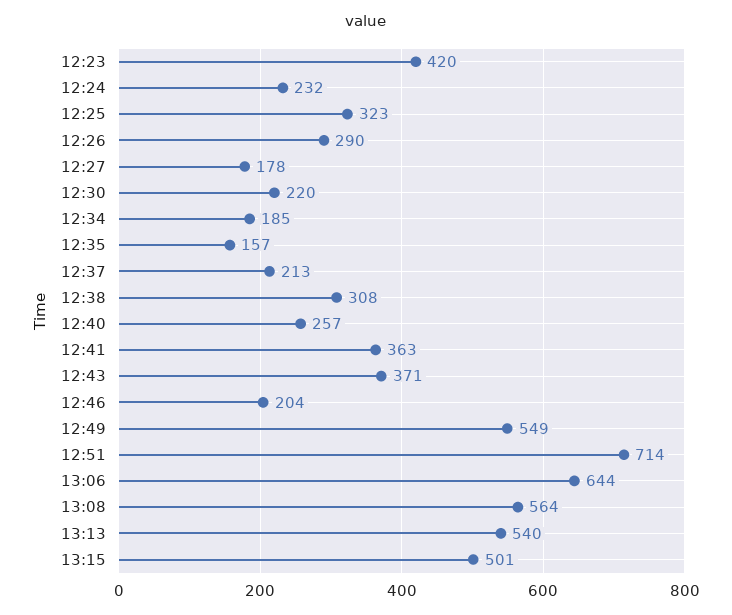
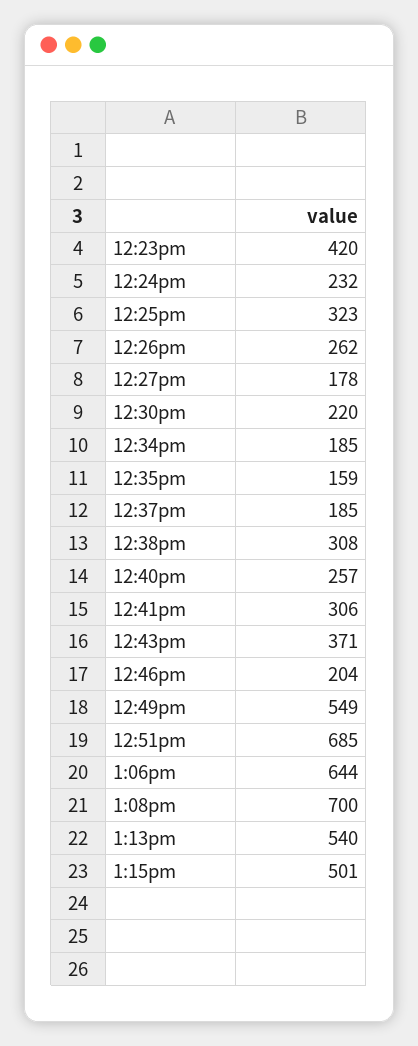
12:26: 290 -> 262
12:35: 157 -> 159
12:37: 213 -> 185
12:41: 363 -> 306
12:51: 714 -> 685
13:08: 564 -> 700

